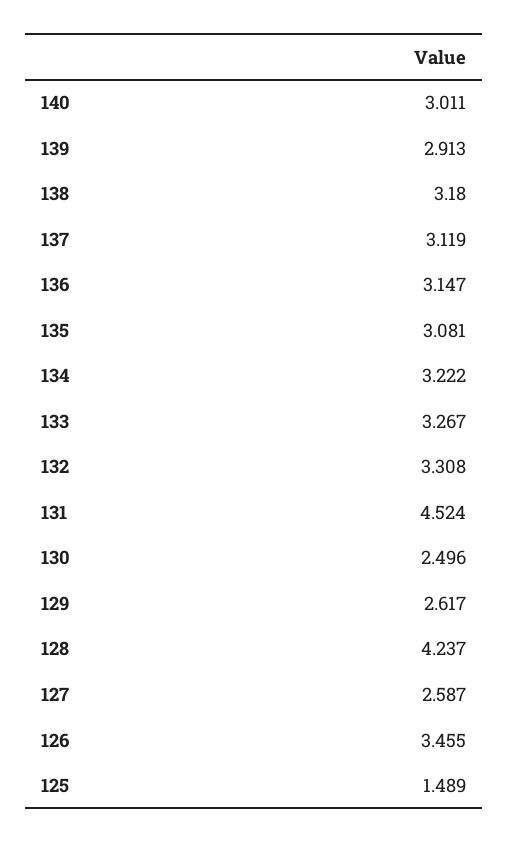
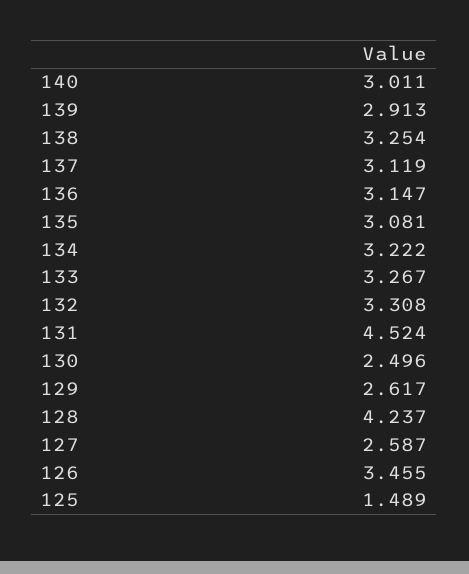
138: 3.18 -> 3.254

